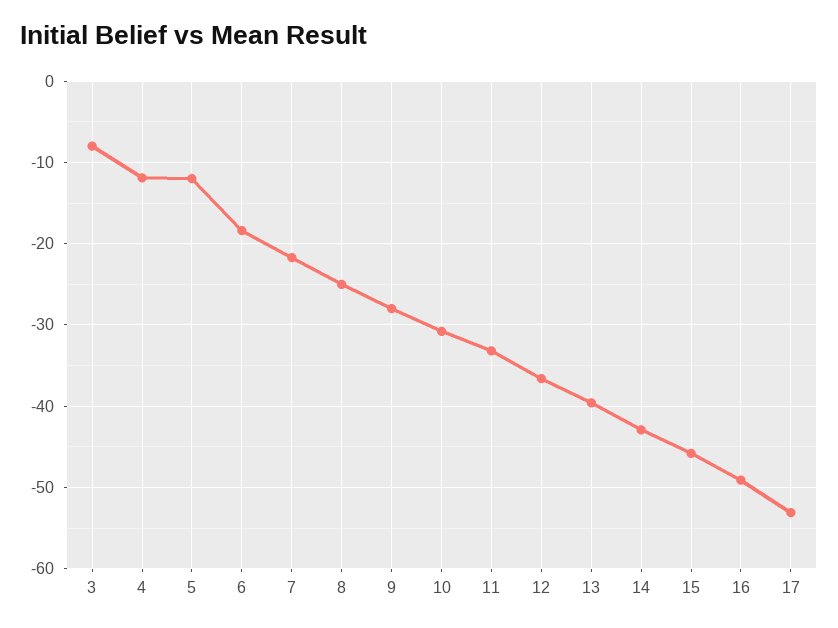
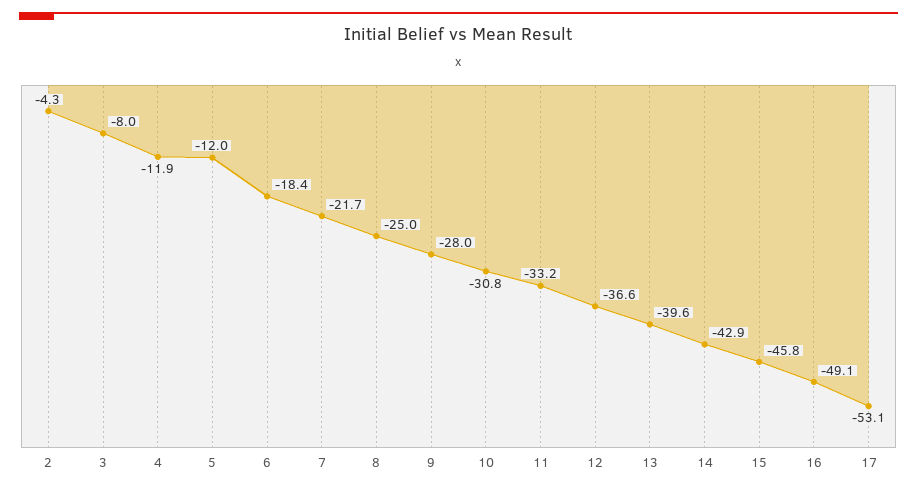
2: none -> -4.3

